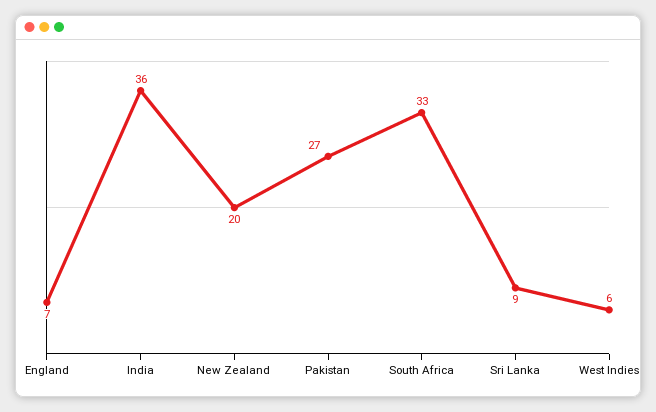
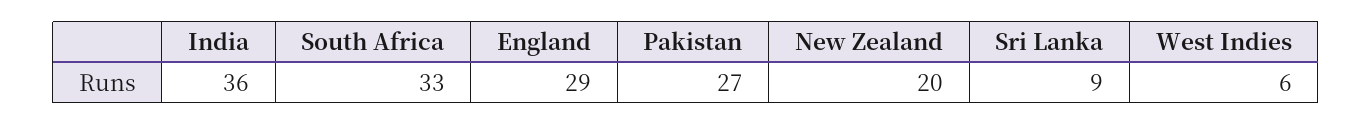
England: 7 -> 29

